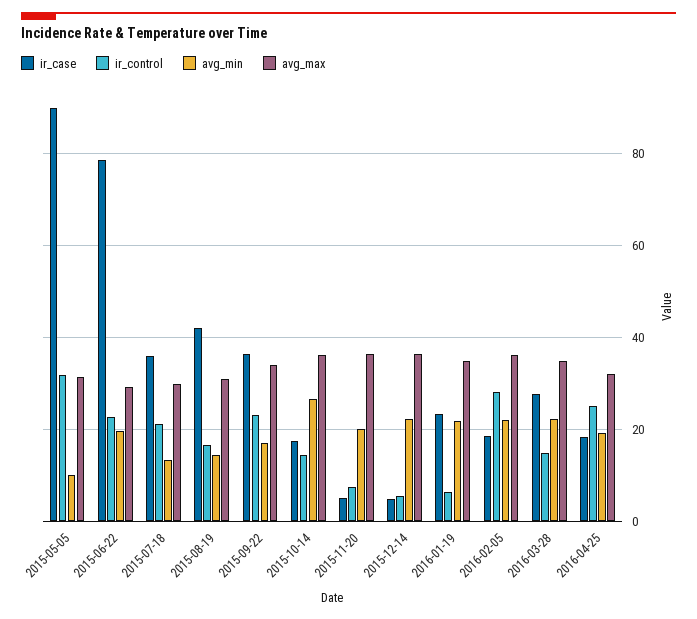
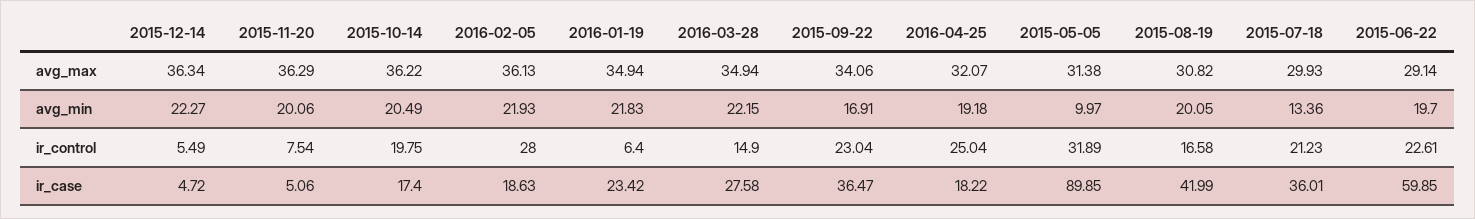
ir_case, 2015-06-22: 78 -> 59.85
avg_min, 2015-08-19: 14 -> 20.05
ir_control, 2015-10-14: 14 -> 19.75
avg_min, 2015-10-14: 26 -> 20.49

